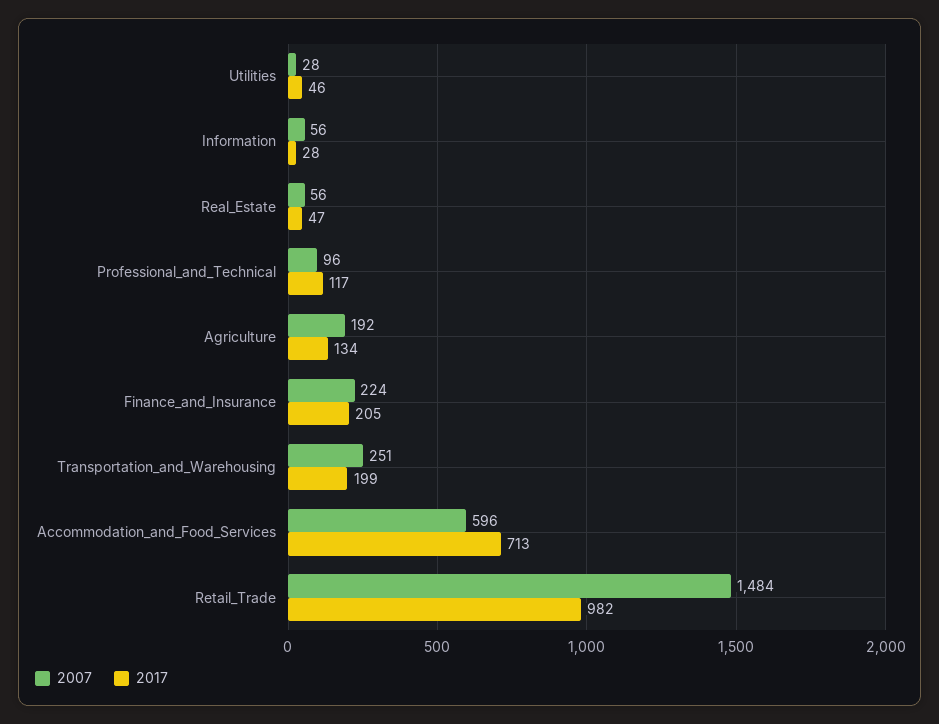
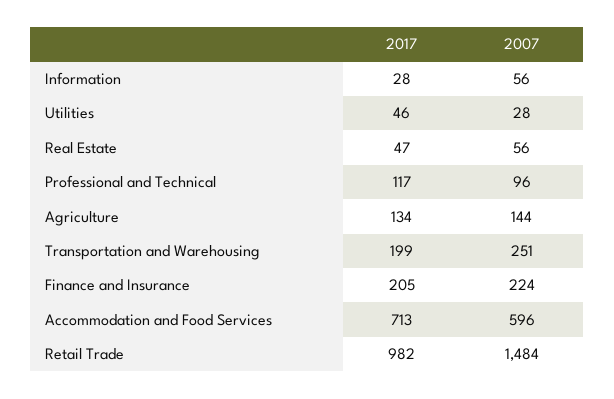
2007, Agriculture: 192 -> 144

